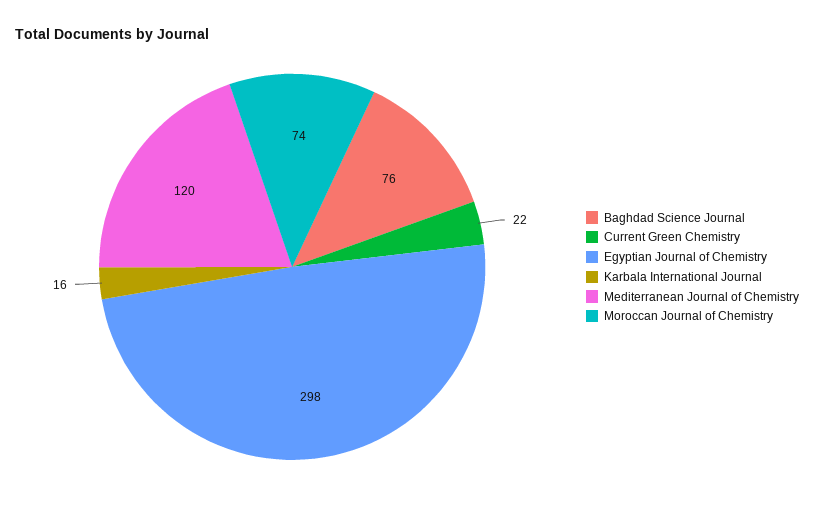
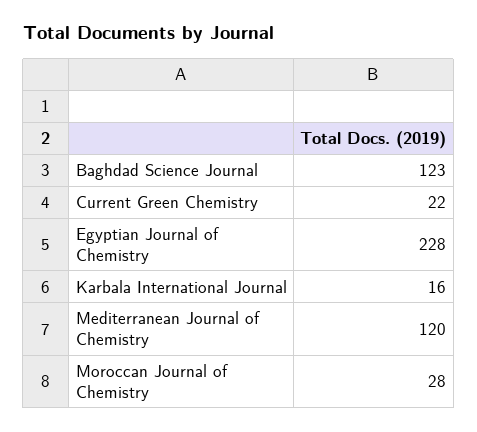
Baghdad Science Journal: 76 -> 123
Egyptian Journal of Chemistry: 298 -> 228
Moroccan Journal of Chemistry: 74 -> 28

